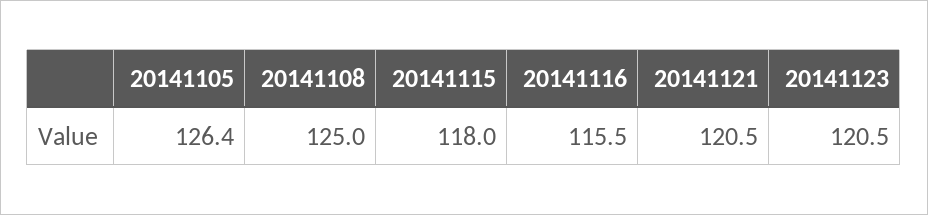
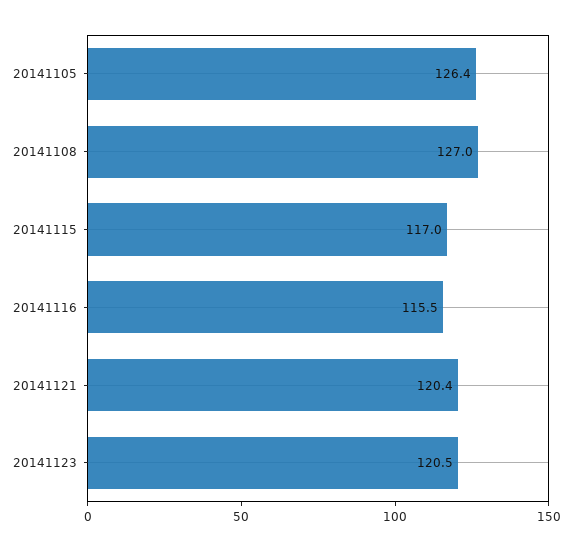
20141108: 125 -> 127
20141115: 118 -> 117
20141121: 120.5 -> 120.4

